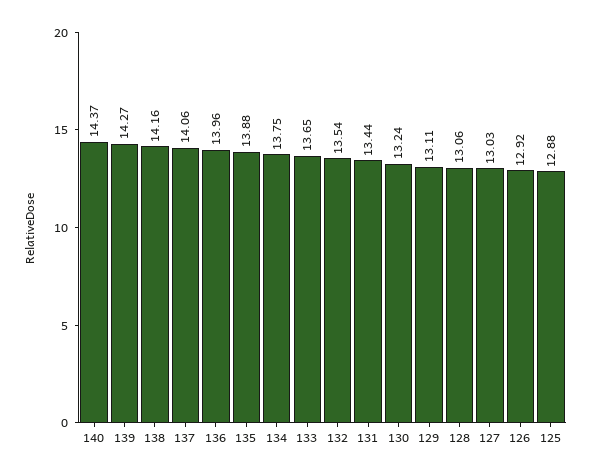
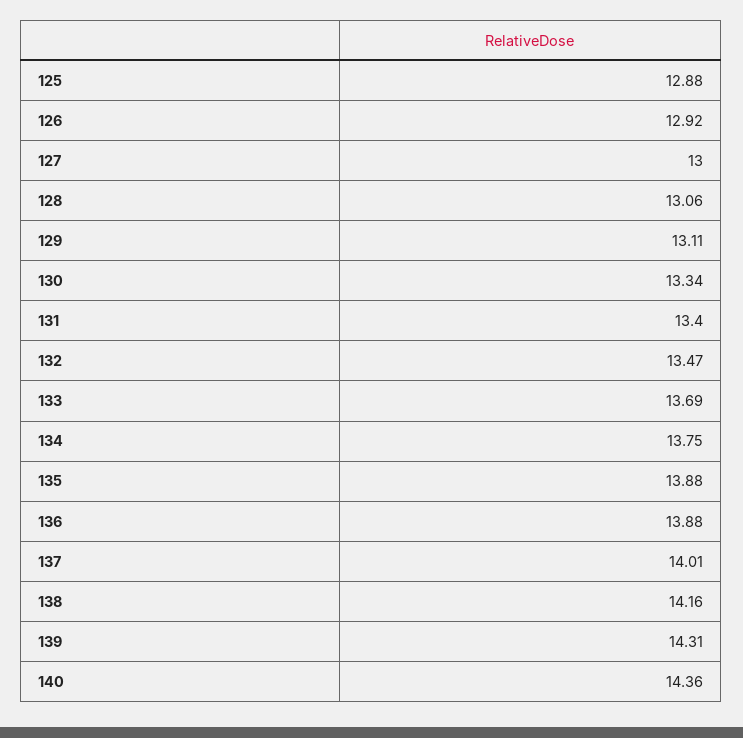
140: 14.37 -> 14.36
139: 14.27 -> 14.31
137: 14.06 -> 14.01
136: 13.96 -> 13.88
133: 13.65 -> 13.69
132: 13.54 -> 13.47
131: 13.44 -> 13.4
130: 13.24 -> 13.34
127: 13.03 -> 13

